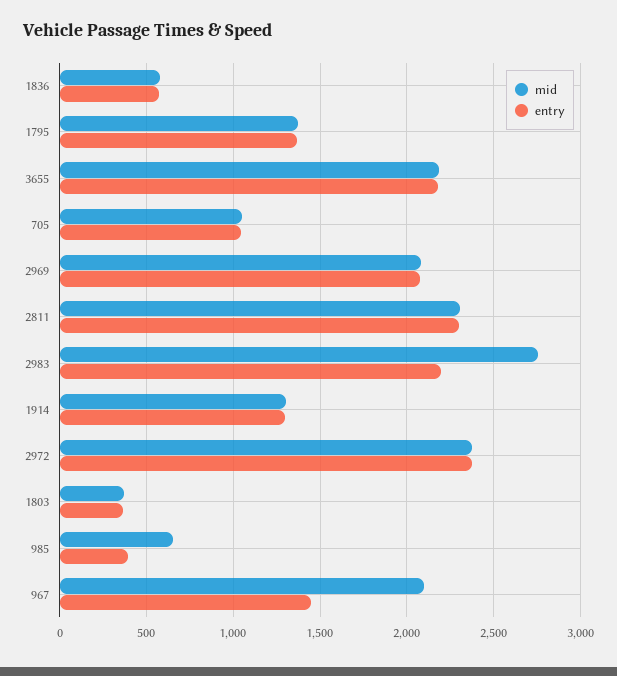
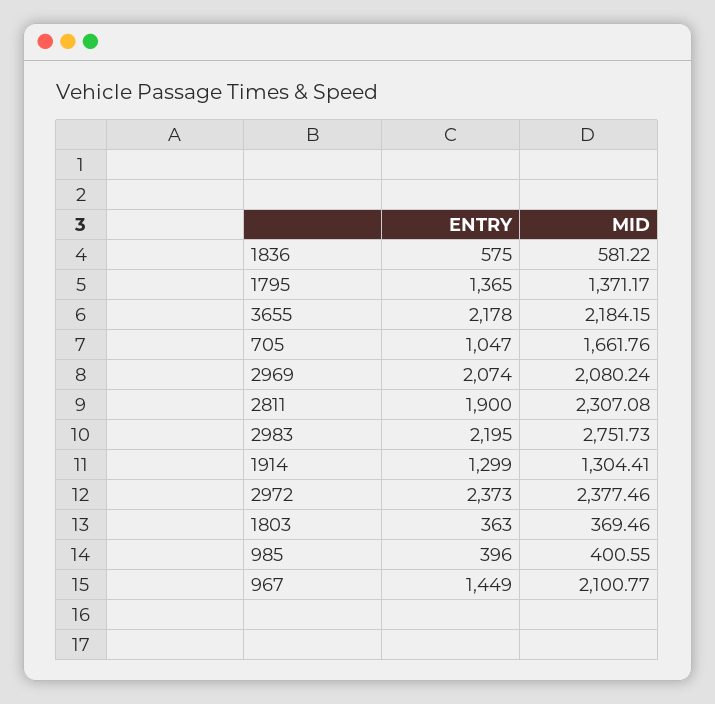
mid, 705: 1050 -> 1661.76
entry, 2811: 2300 -> 1900
mid, 985: 650 -> 400.55

